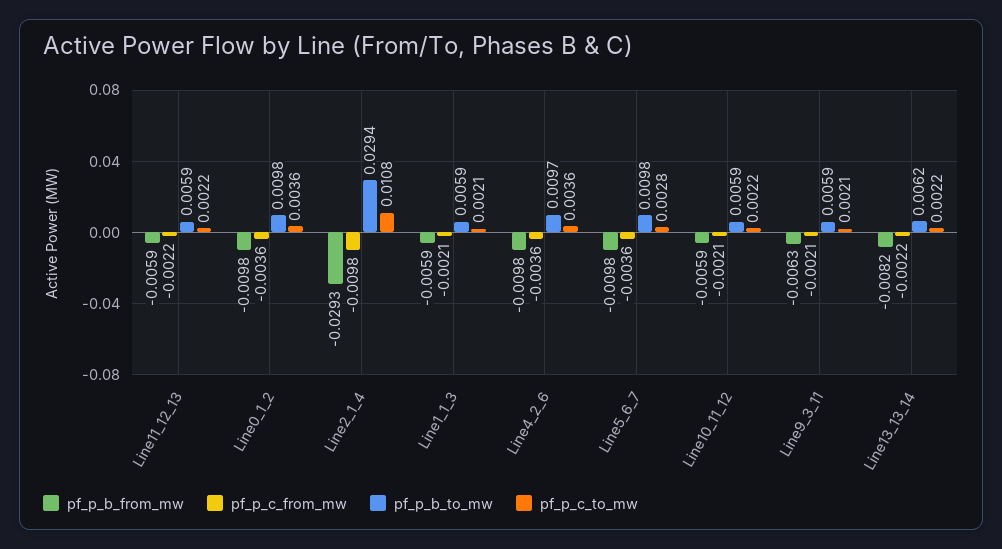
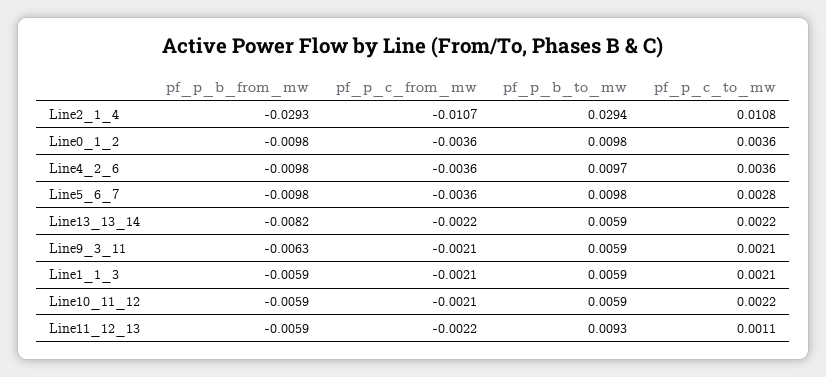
pf_p_b_to_mw, Line11_12_13: 0.0059 -> 0.0093
pf_p_c_to_mw, Line11_12_13: 0.0022 -> 0.0011
pf_p_c_from_mw, Line2_1_4: -0.0098 -> -0.0107
pf_p_b_to_mw, Line13_13_14: 0.0062 -> 0.0059

